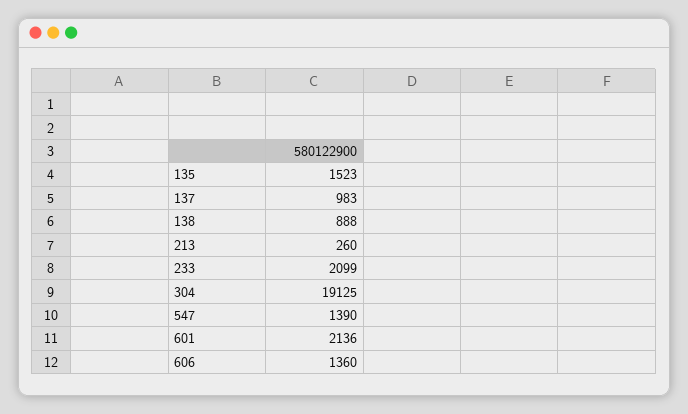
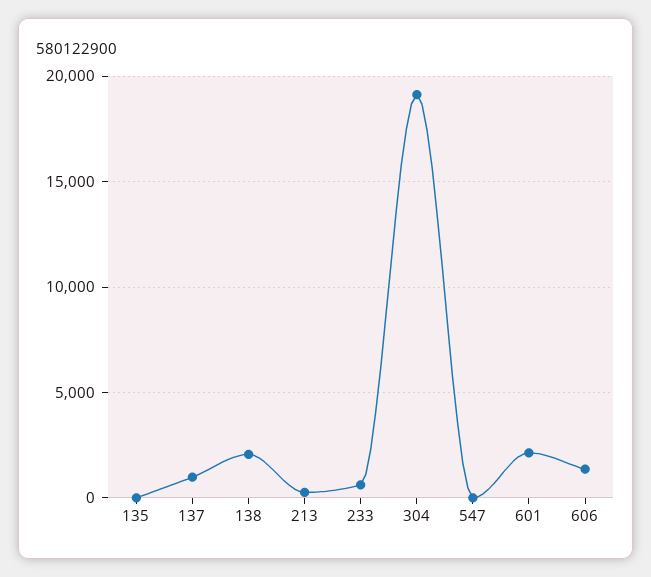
135: 1523 -> 0
138: 888 -> 2000
233: 2099 -> 500
547: 1390 -> 0

